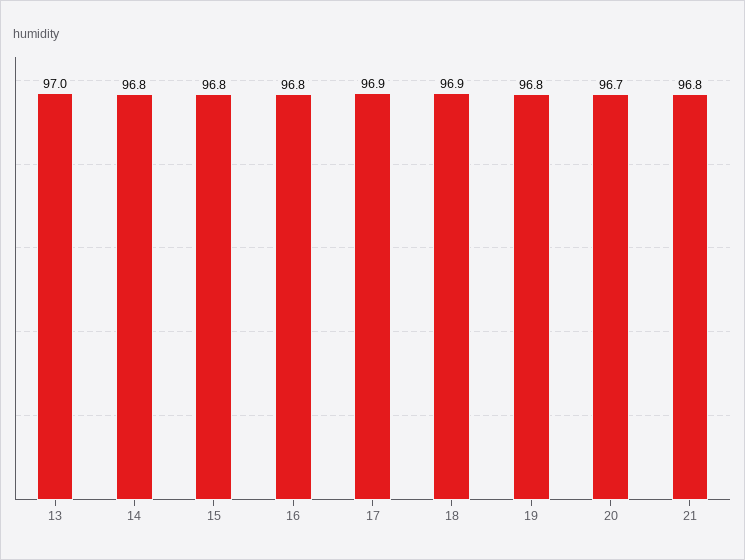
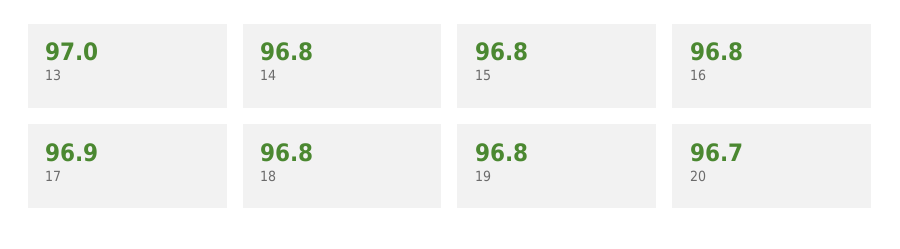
18: 96.9 -> 96.8
21: 96.8 -> none

